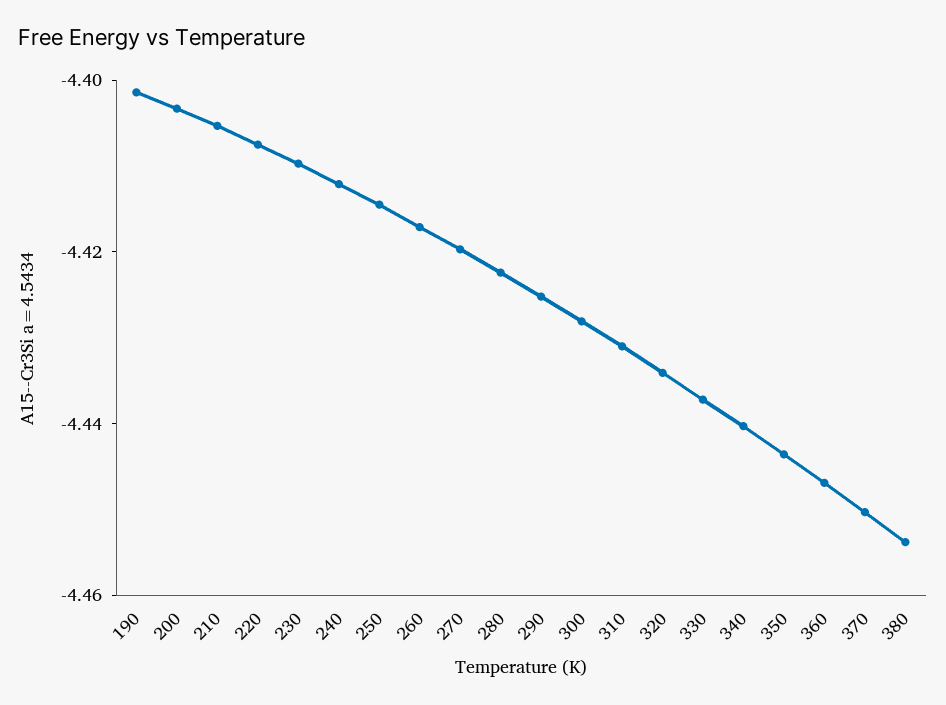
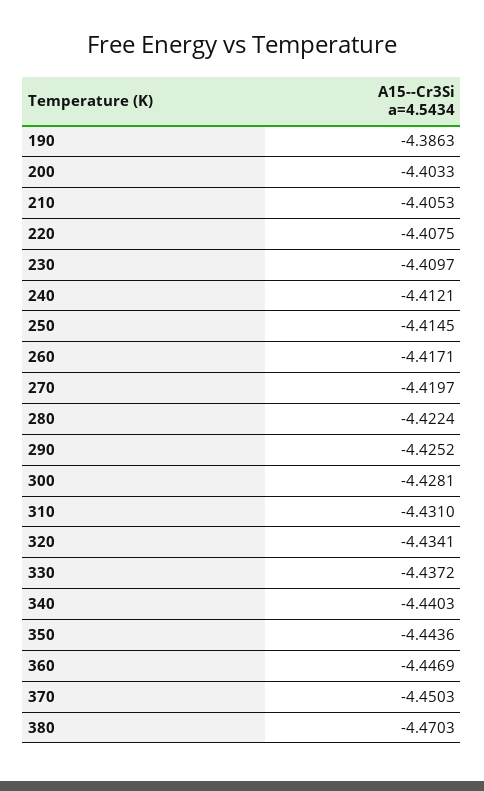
190: -4.4 -> -4.3863
380: -4.455 -> -4.4703

